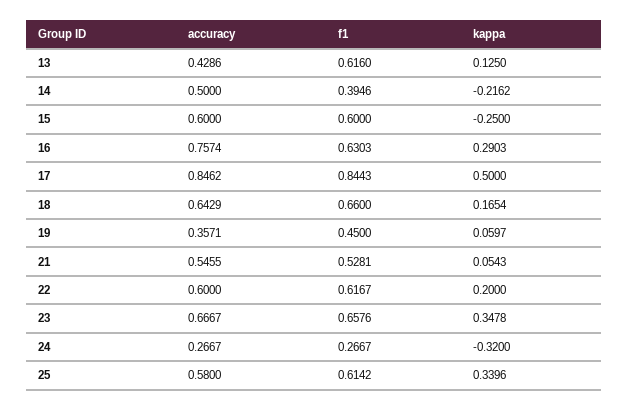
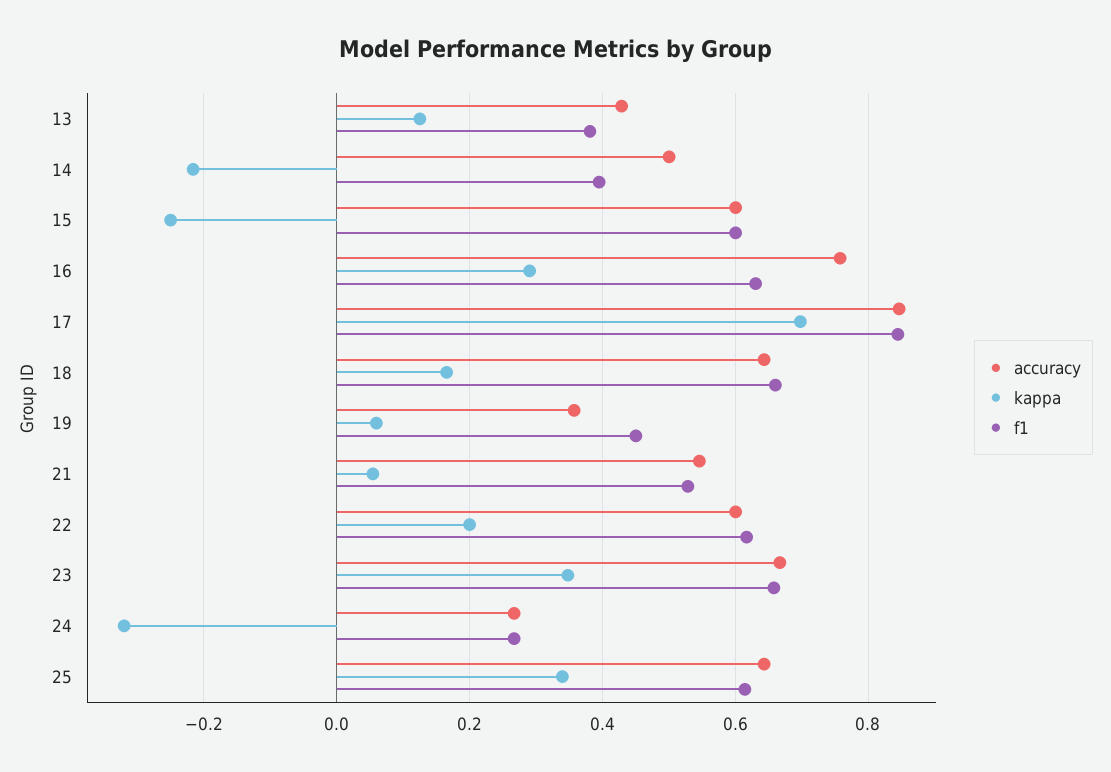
f1, 13: 0.616 -> 0.38
kappa, 17: 0.5 -> 0.7
accuracy, 25: 0.58 -> 0.64

